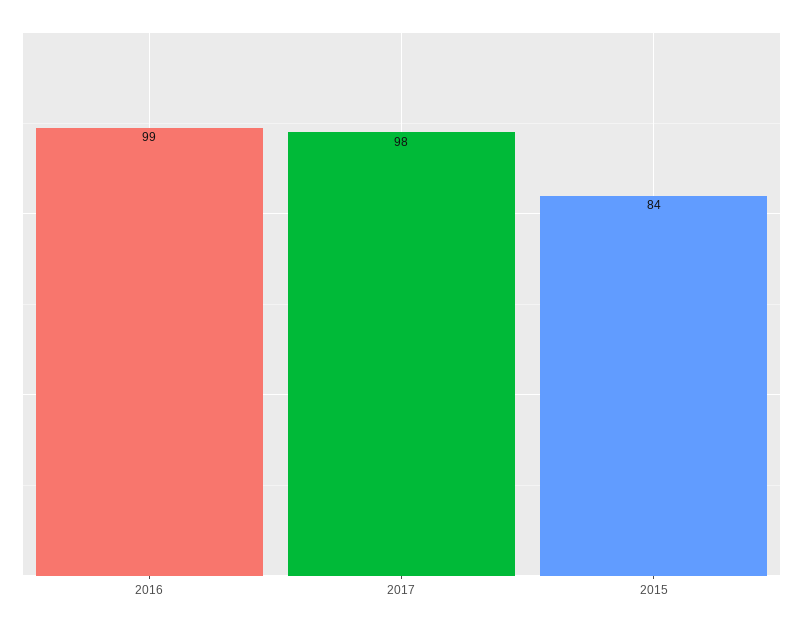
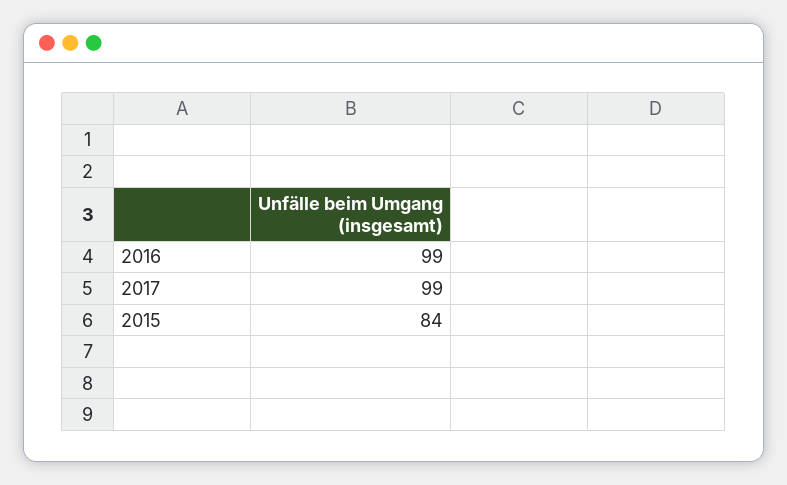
2017: 98 -> 99

